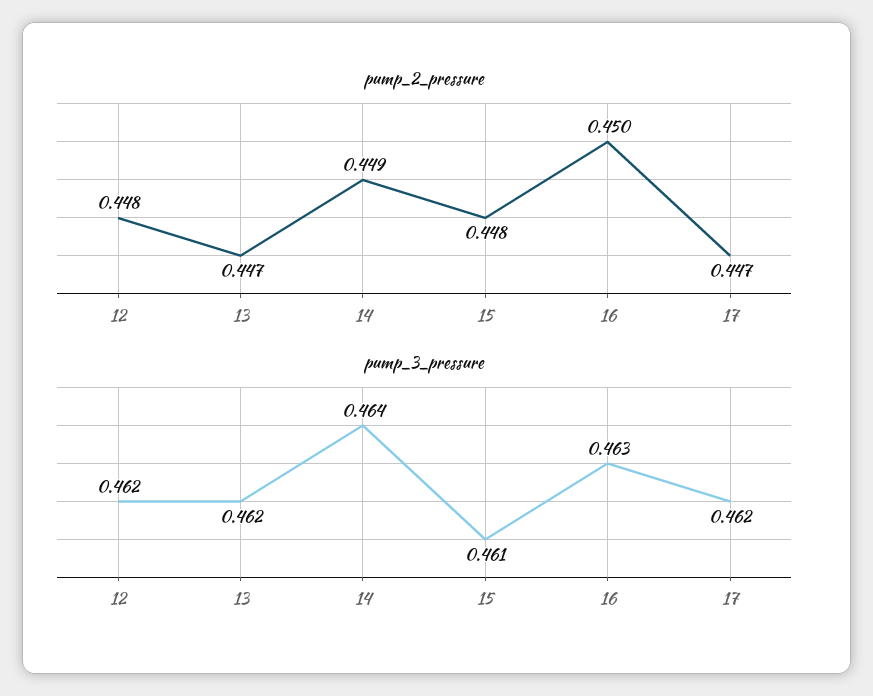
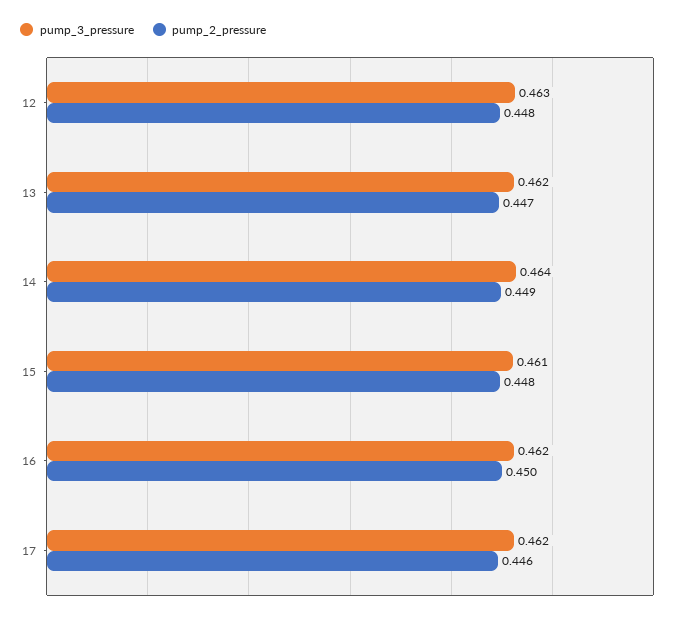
pump_2_pressure, 17: 0.447 -> 0.446
pump_3_pressure, 12: 0.462 -> 0.463
pump_3_pressure, 16: 0.463 -> 0.462

